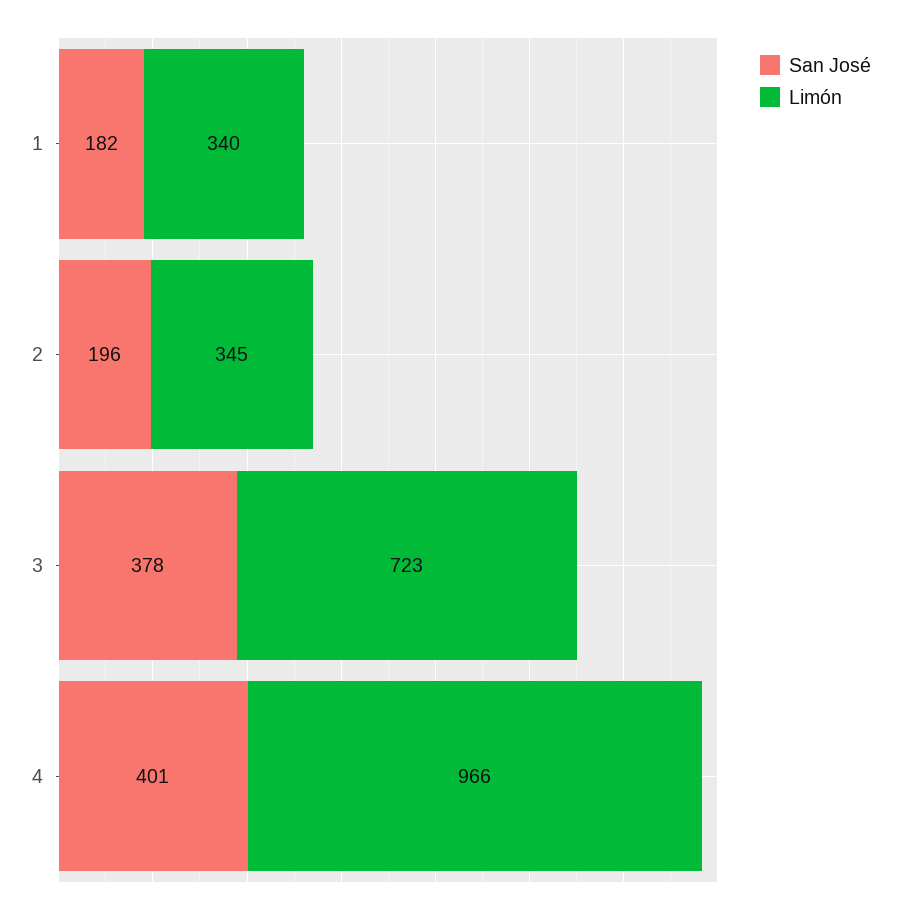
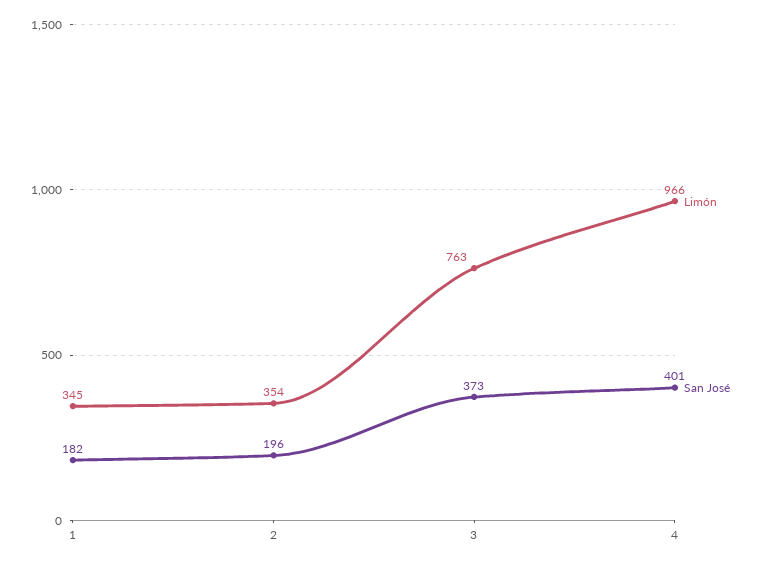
Limón, 1: 340 -> 345
Limón, 2: 345 -> 354
San José, 3: 378 -> 373
Limón, 3: 723 -> 763

